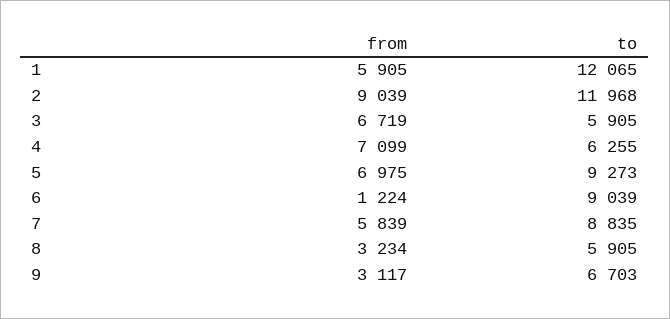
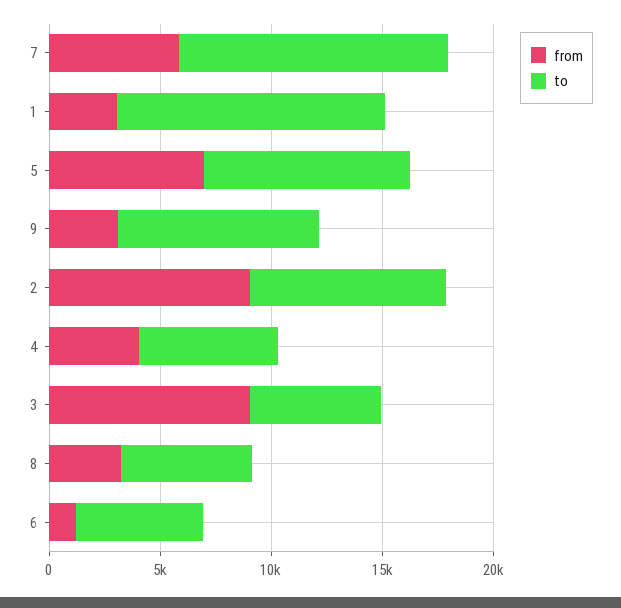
from, 1: 5905 -> 3000
to, 2: 11968 -> 9000
from, 3: 6719 -> 9000
from, 4: 7099 -> 4000
to, 6: 9039 -> 6000
to, 7: 8835 -> 12000
to, 9: 6703 -> 9000

